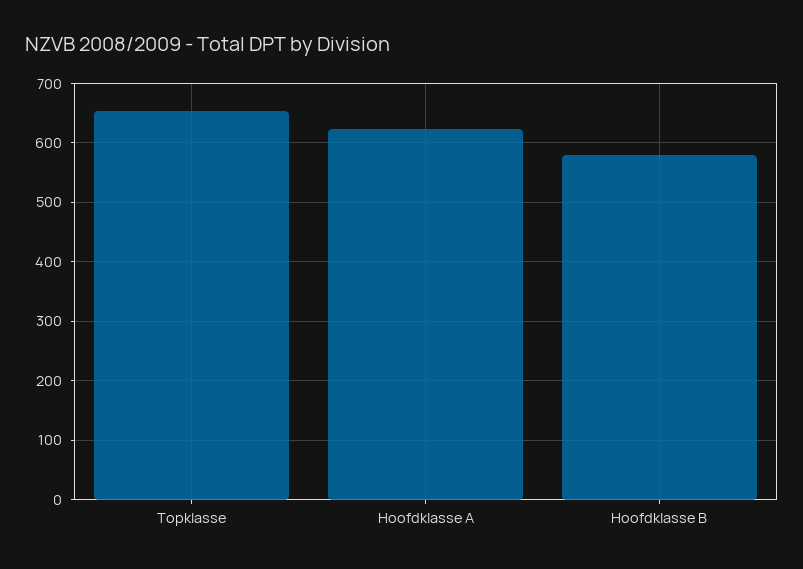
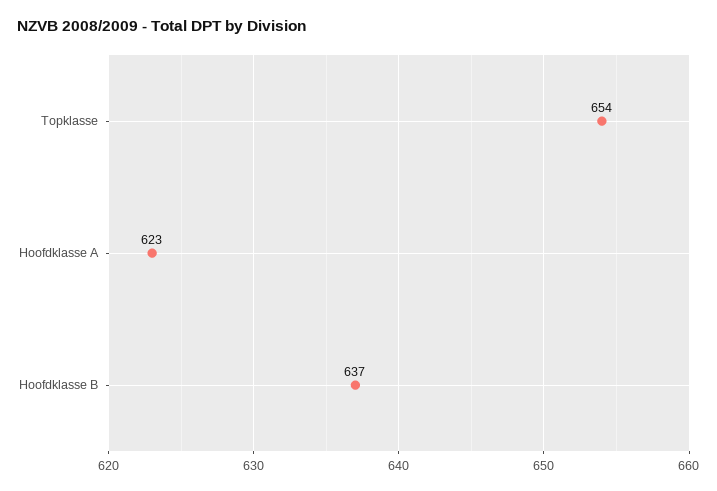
Hoofdklasse B: 580 -> 637

